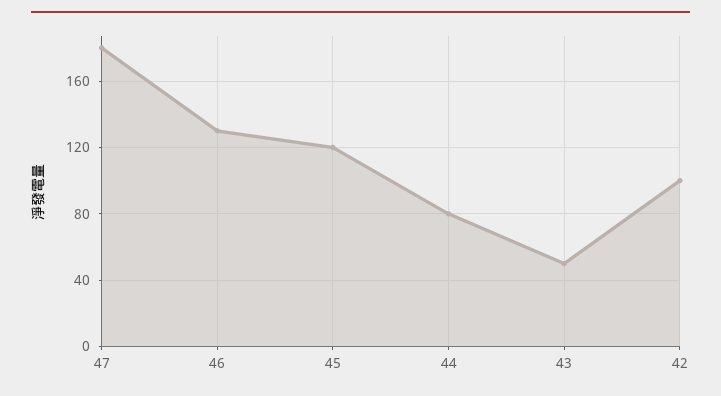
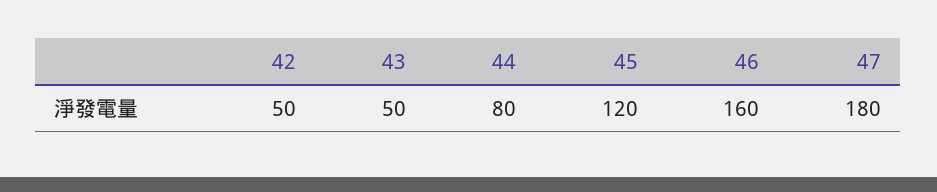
46: 130 -> 160
42: 100 -> 50

